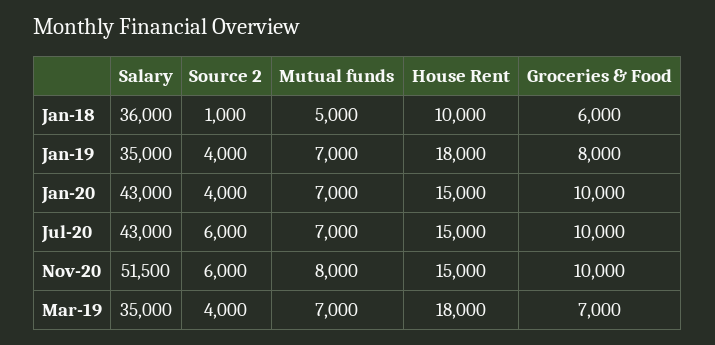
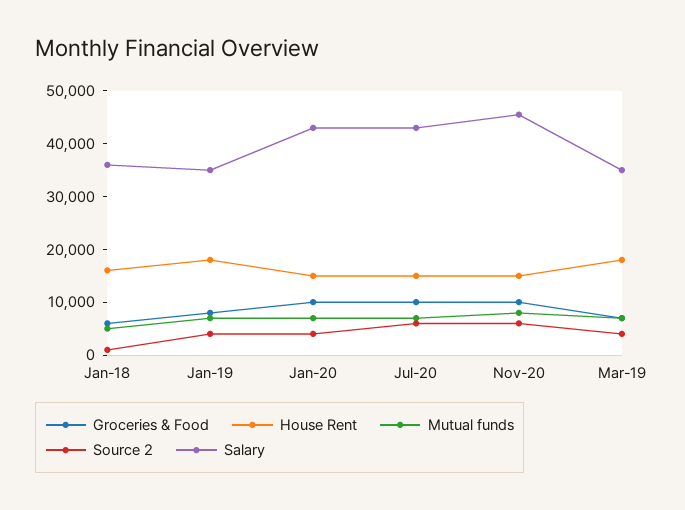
House Rent, Jan-18: 10000 -> 16000
Salary, Nov-20: 51500 -> 46000

